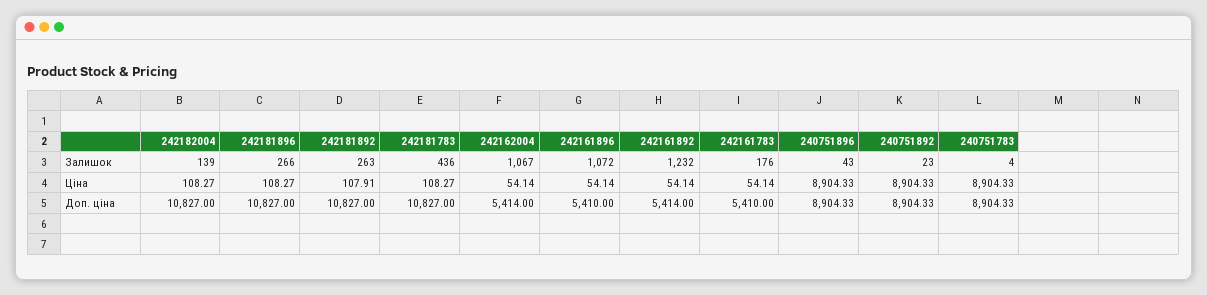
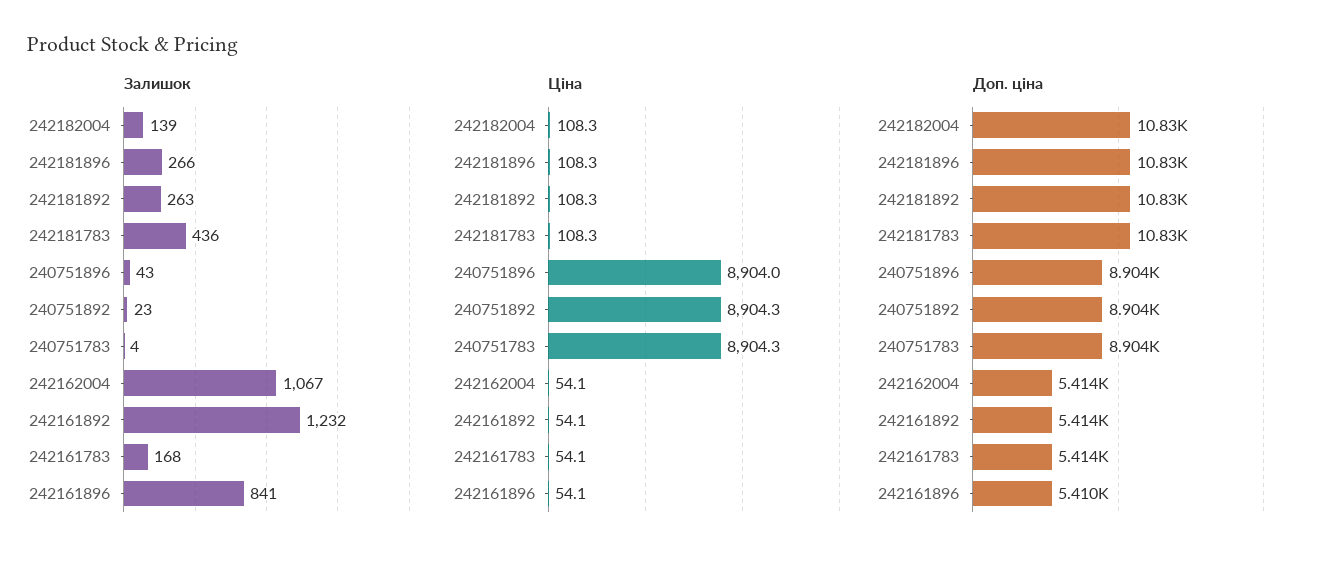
Залишок, 242161896: 1072 -> 841
Залишок, 242161783: 176 -> 168
Ціна, 242181892: 107.91 -> 108.3
Ціна, 240751896: 8904.33 -> 8904
Доп. ціна, 242161783: 5410 -> 5414

